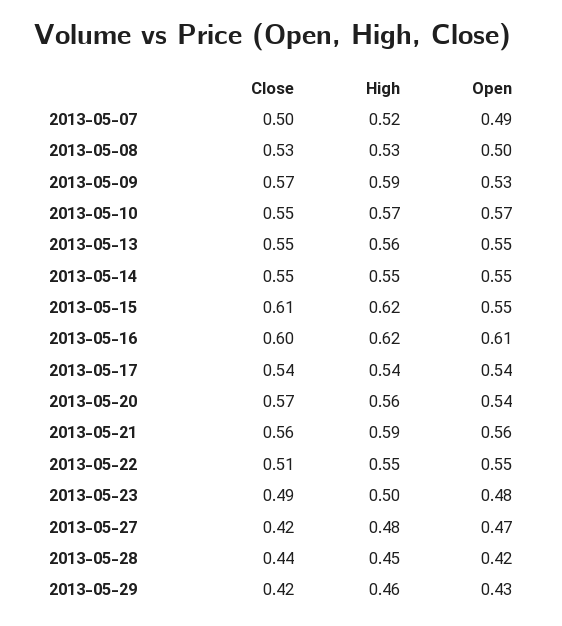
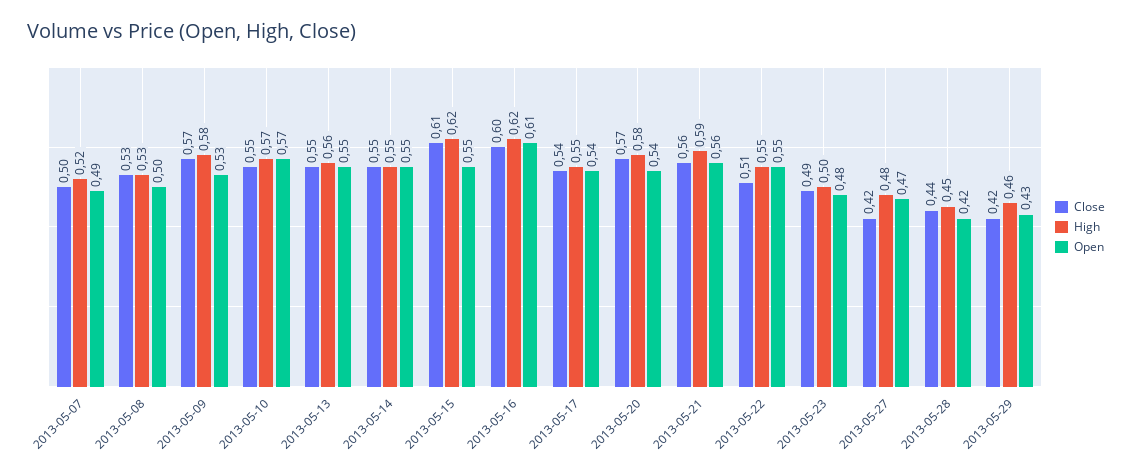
High, 2013-05-09: 0.59 -> 0.58
High, 2013-05-17: 0.54 -> 0.55
High, 2013-05-20: 0.56 -> 0.58

